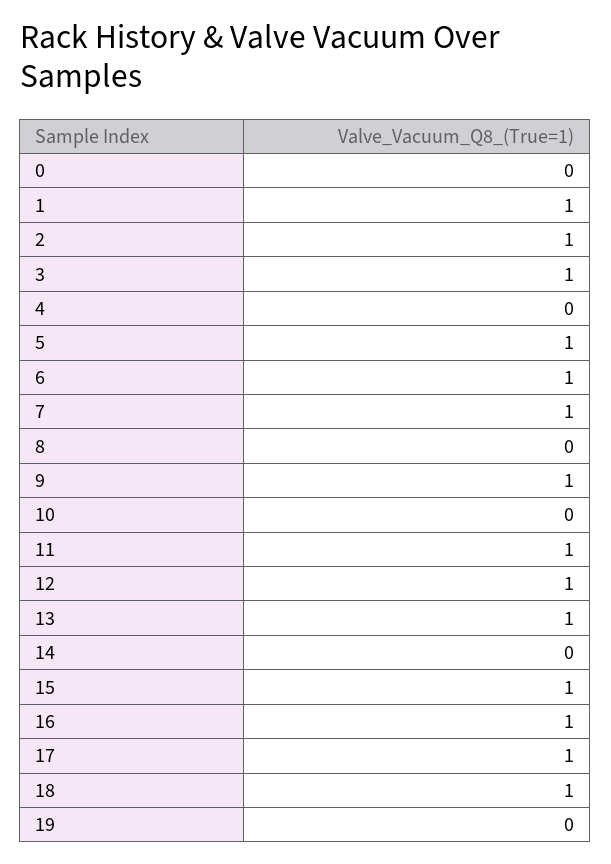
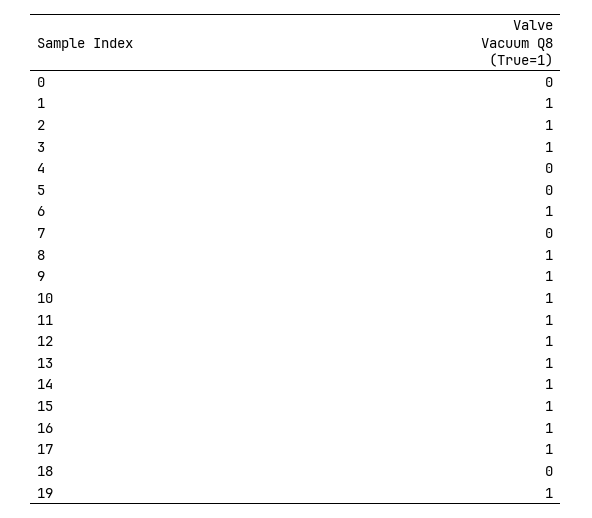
5: 1 -> 0
7: 1 -> 0
8: 0 -> 1
10: 0 -> 1
14: 0 -> 1
18: 1 -> 0
19: 0 -> 1

